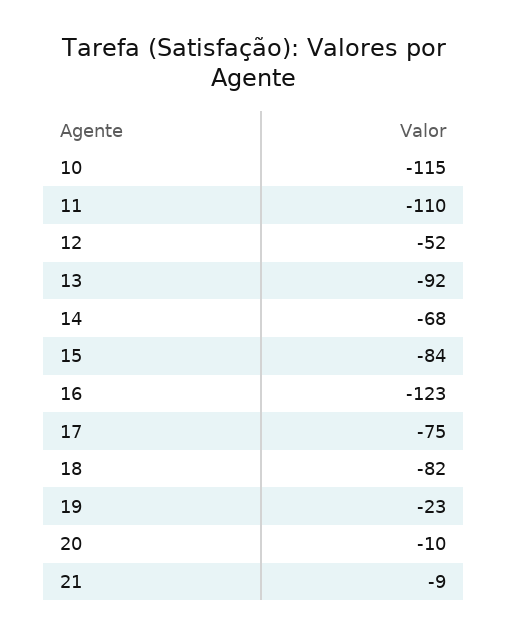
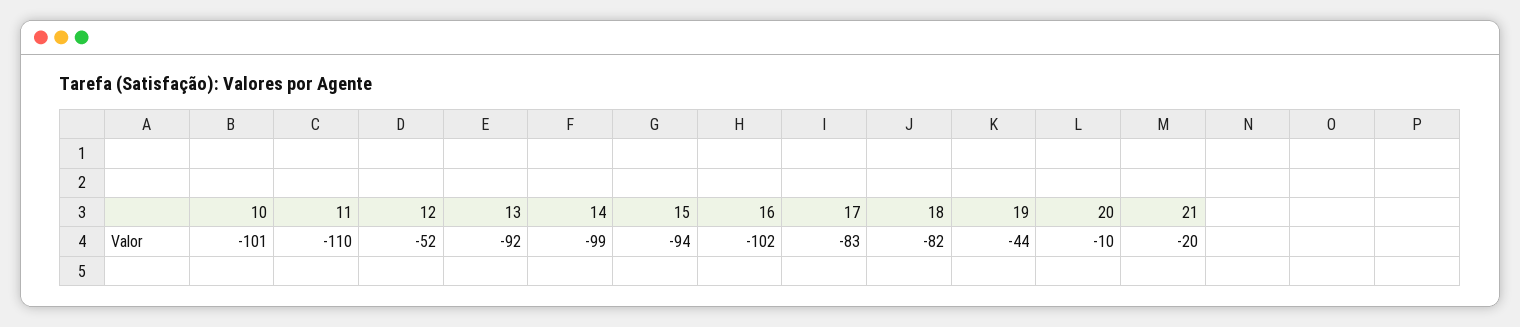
10: -115 -> -101
14: -68 -> -99
15: -84 -> -94
16: -123 -> -102
17: -75 -> -83
19: -23 -> -44
21: -9 -> -20

